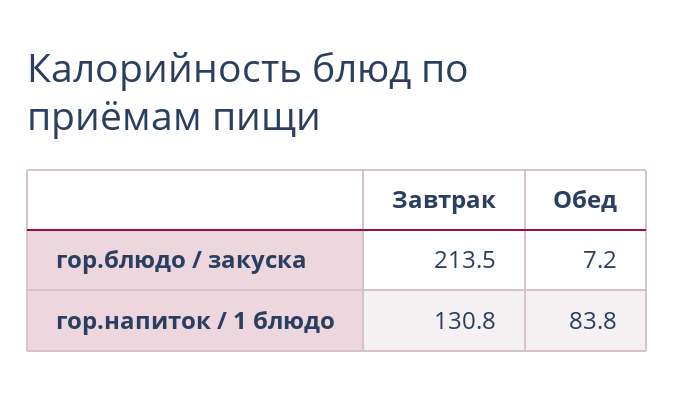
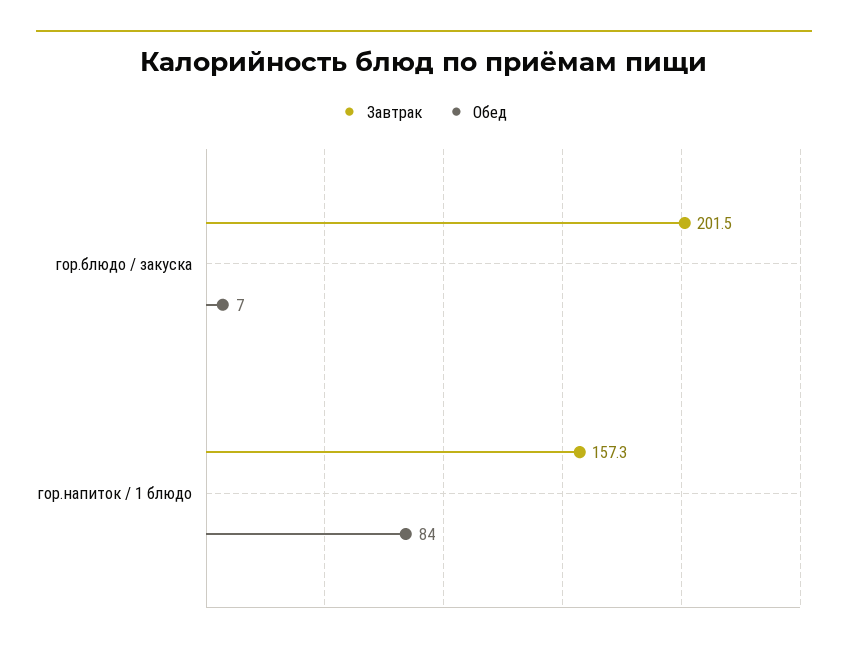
Завтрак, гор.блюдо / закуска: 213.5 -> 201.5
Завтрак, гор.напиток / 1 блюдо: 130.8 -> 157.3

